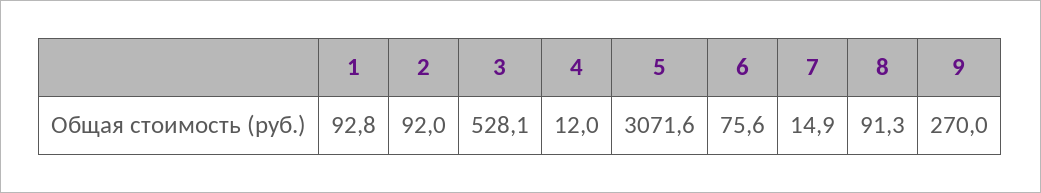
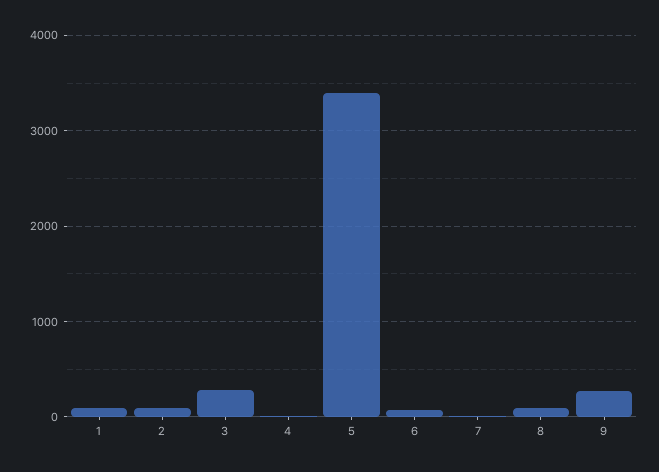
3: 528.1 -> 300
5: 3071.6 -> 3400

